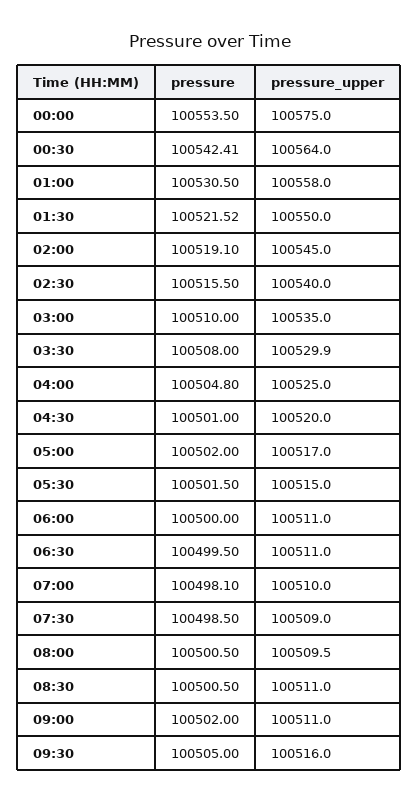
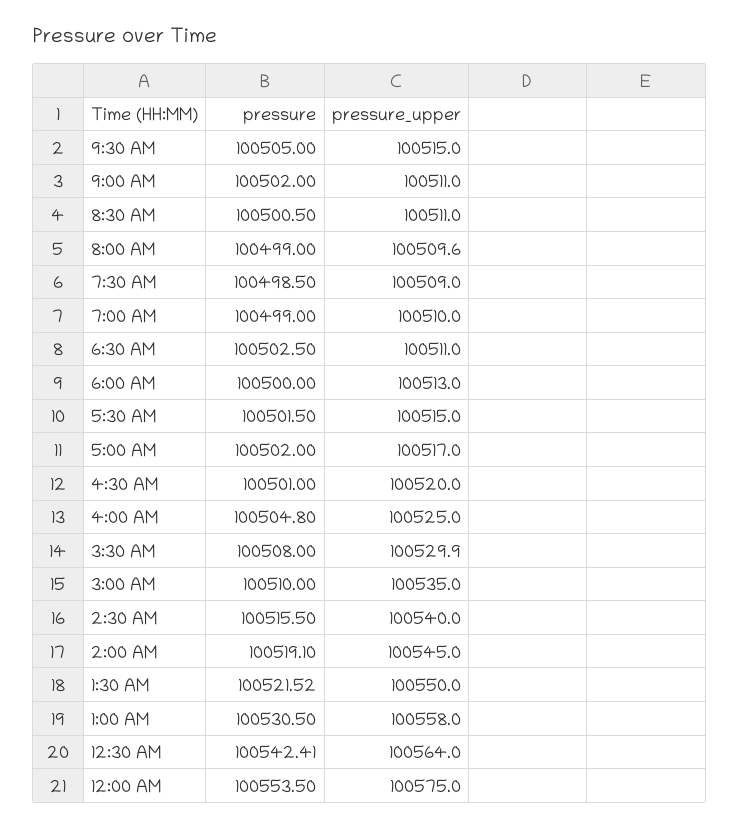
pressure_upper, 06:00: 100511 -> 100513
pressure, 06:30: 100499.5 -> 100502.5
pressure, 07:00: 100498.1 -> 100499
pressure, 08:00: 100500.5 -> 100499
pressure_upper, 08:00: 100509.5 -> 100509.6
pressure_upper, 09:30: 100516 -> 100515

